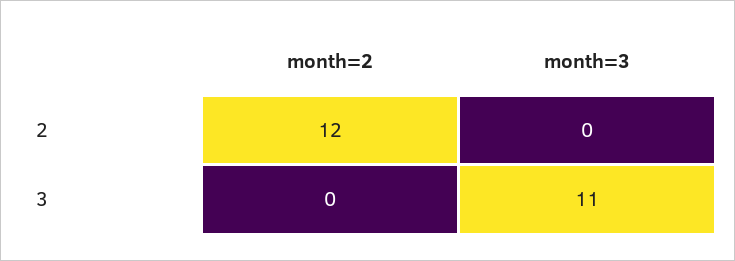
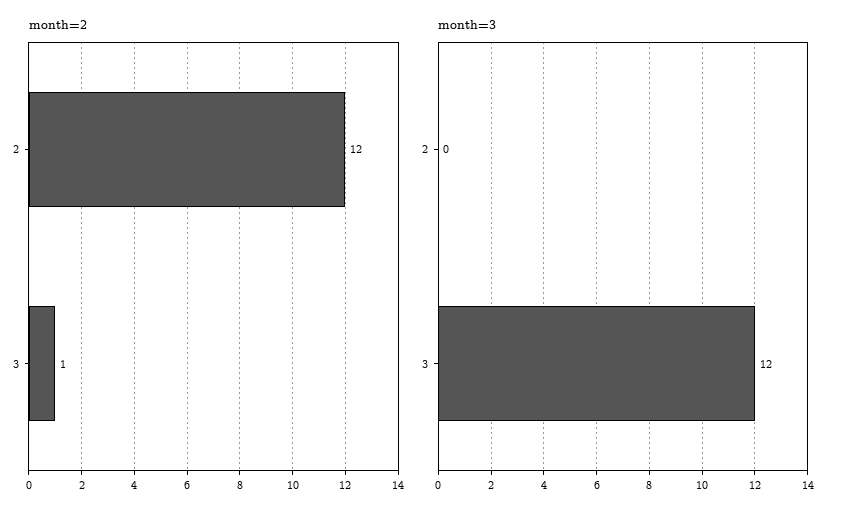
month=2, 3: 0 -> 1
month=3, 3: 11 -> 12

